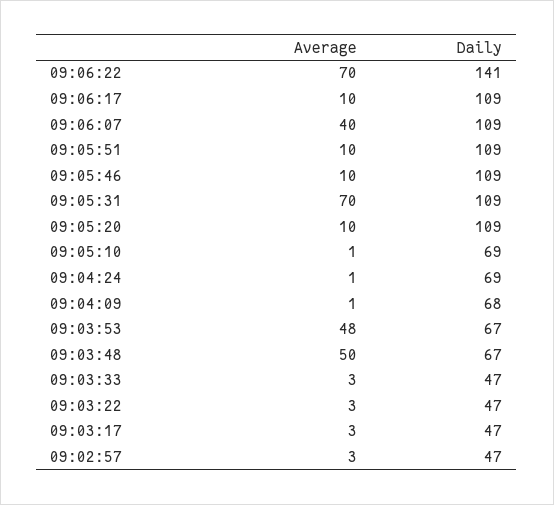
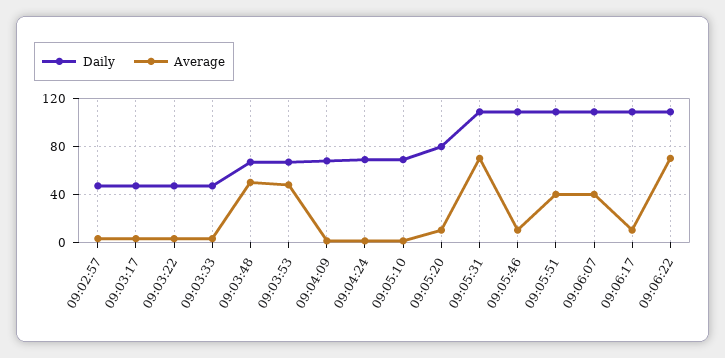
Daily, 09:06:22: 141 -> 110
Average, 09:05:51: 10 -> 40
Daily, 09:05:20: 109 -> 80

